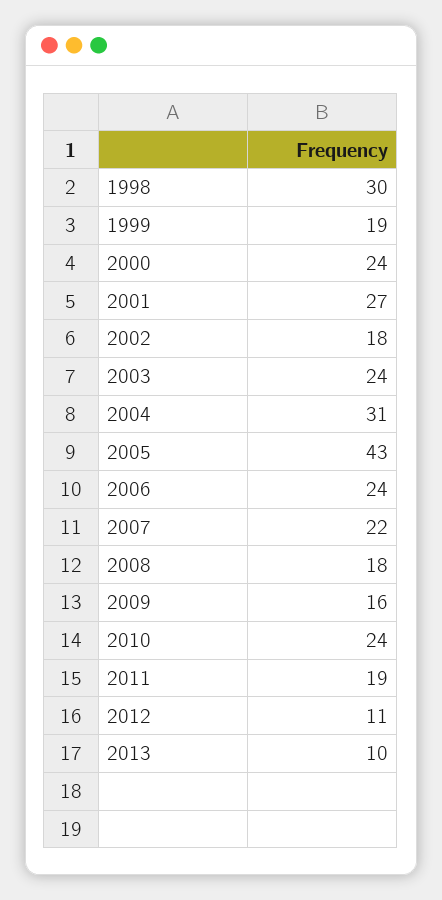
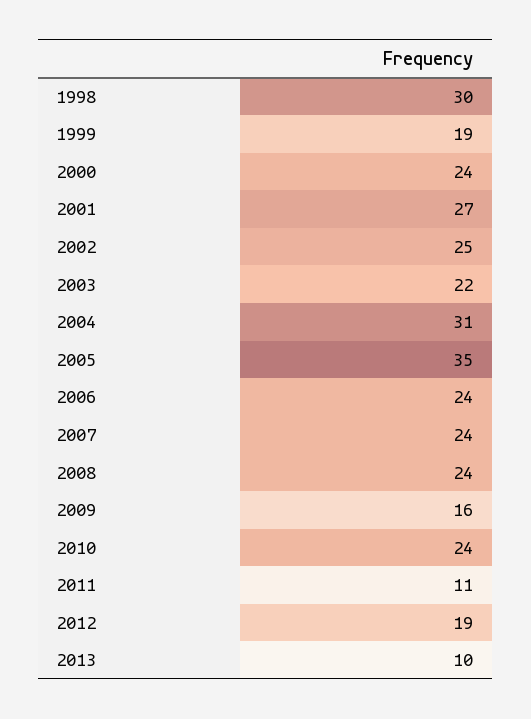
2002: 18 -> 25
2003: 24 -> 22
2005: 43 -> 35
2007: 22 -> 24
2008: 18 -> 24
2011: 19 -> 11
2012: 11 -> 19

